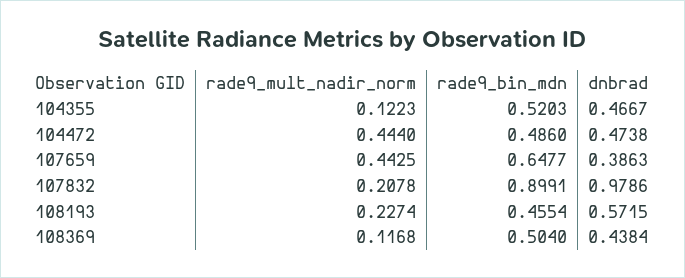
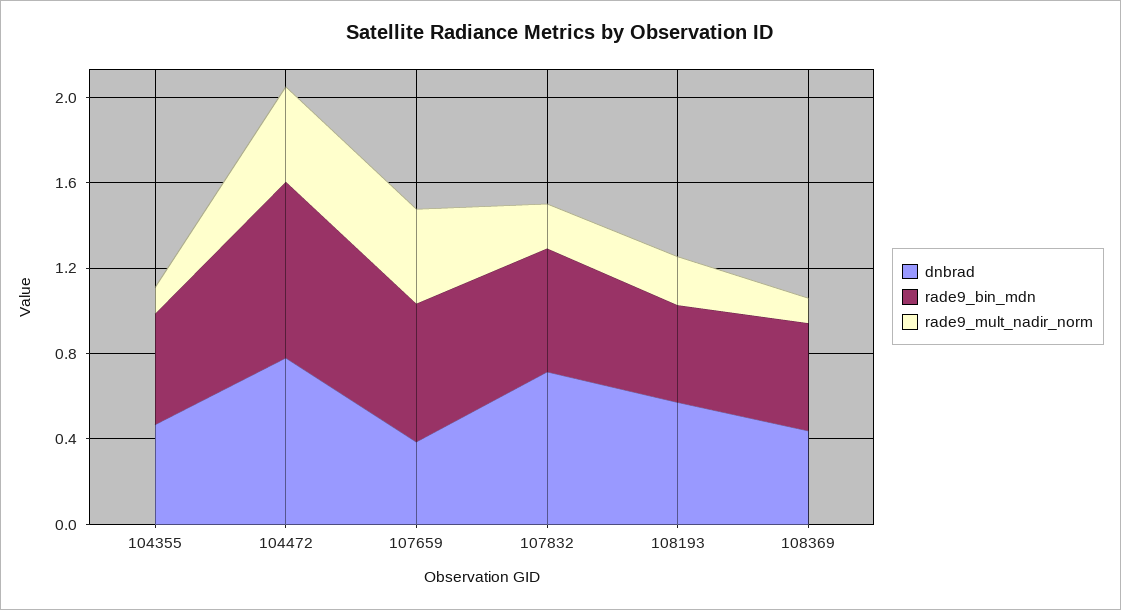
rade9_bin_mdn, 104472: 0.486 -> 0.8
dnbrad, 104472: 0.4738 -> 0.8
rade9_bin_mdn, 107832: 0.8991 -> 0.6
dnbrad, 107832: 0.9786 -> 0.7

